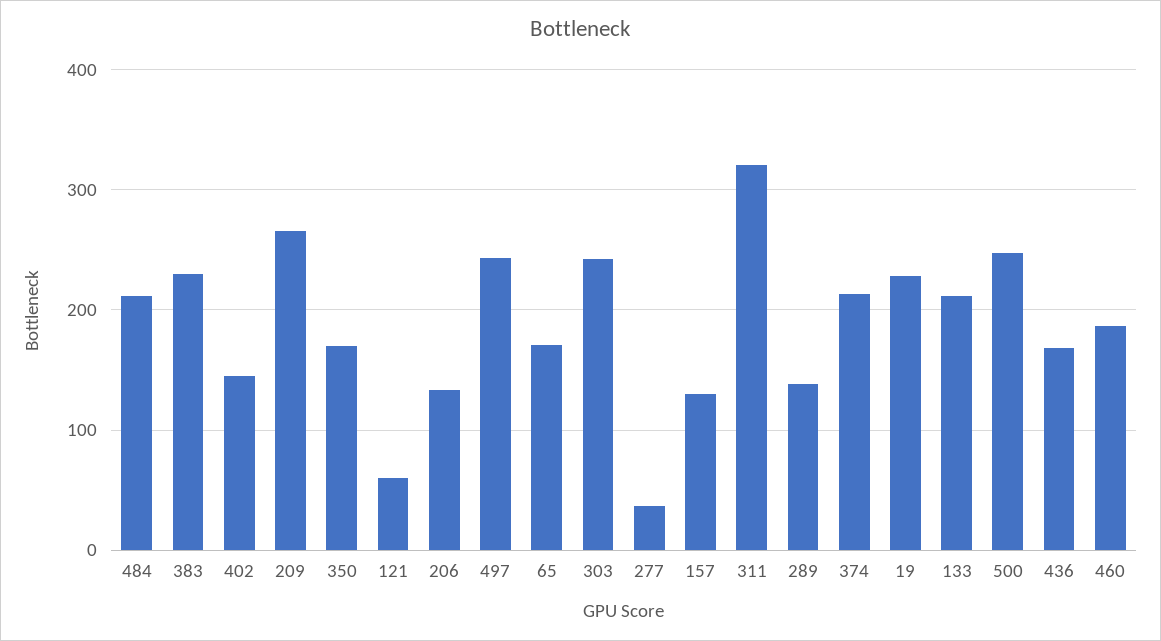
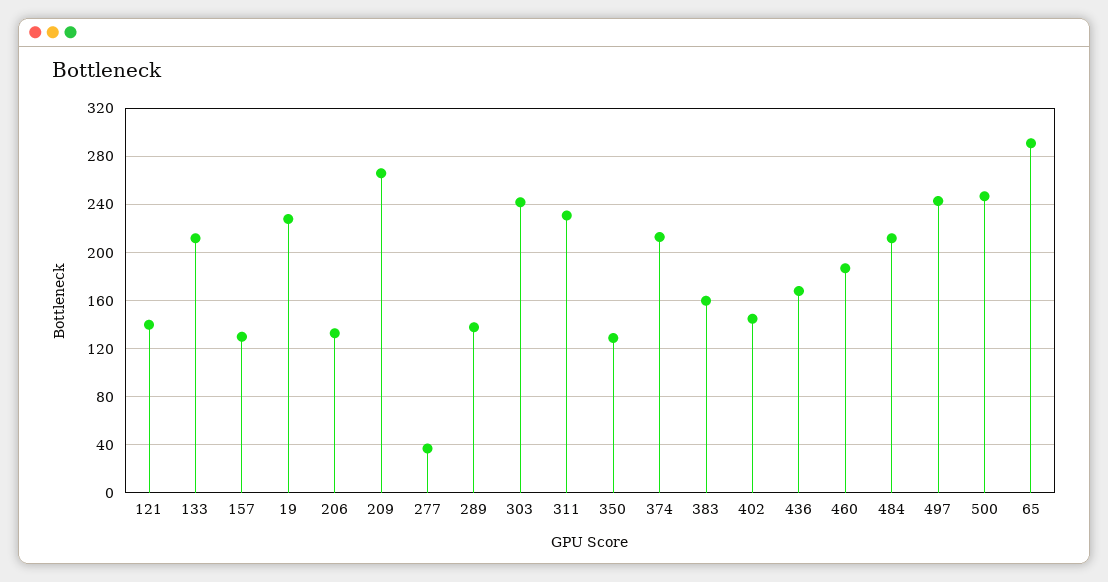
383: 230 -> 160
350: 170 -> 130
121: 60 -> 140
65: 170 -> 290
311: 320 -> 230

